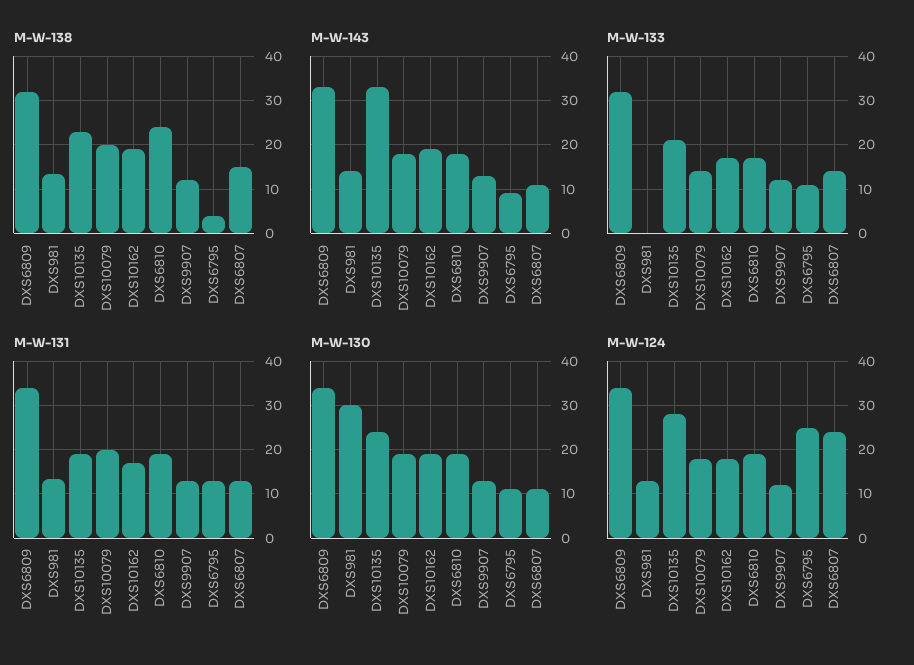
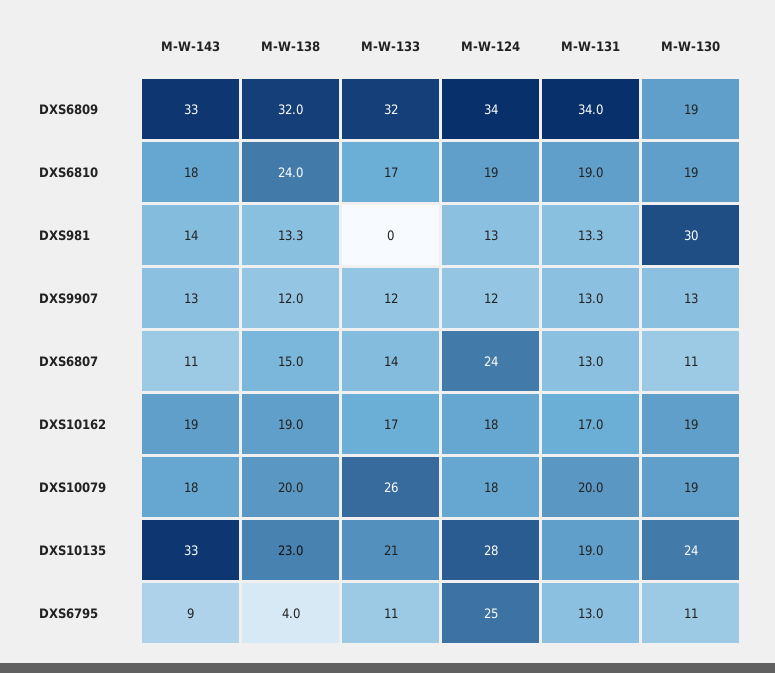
M-W-133, DXS10079: 15 -> 26
M-W-130, DXS6809: 35 -> 19

